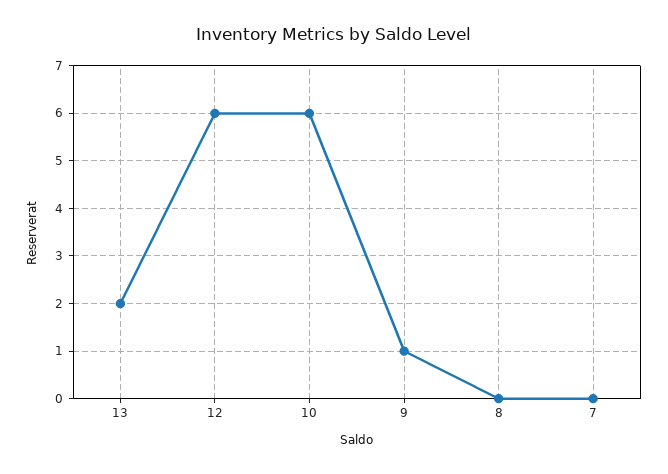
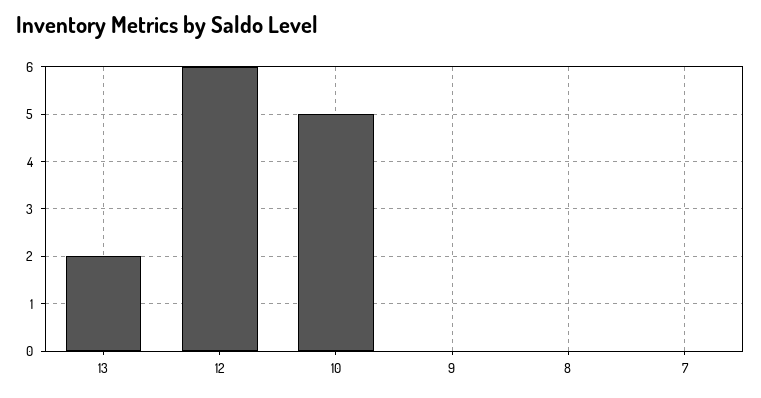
10: 6 -> 5
9: 1 -> 0

